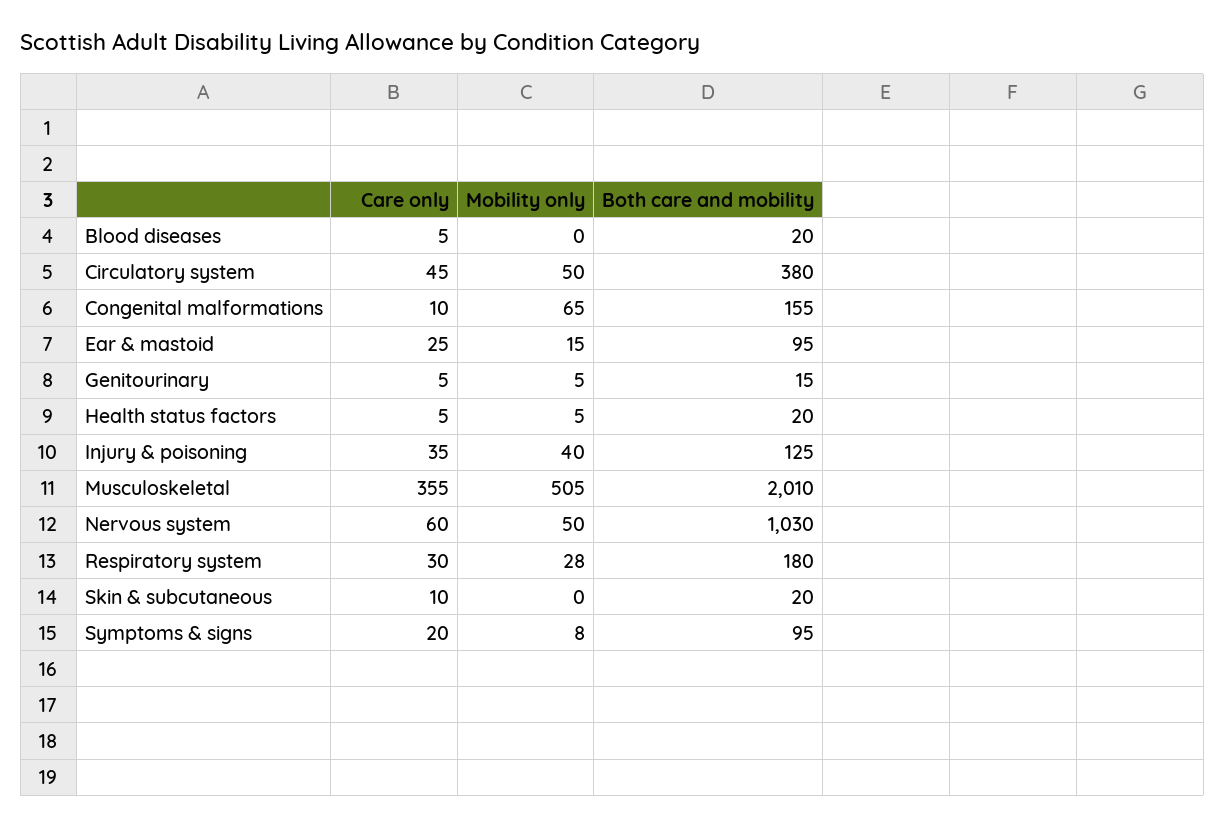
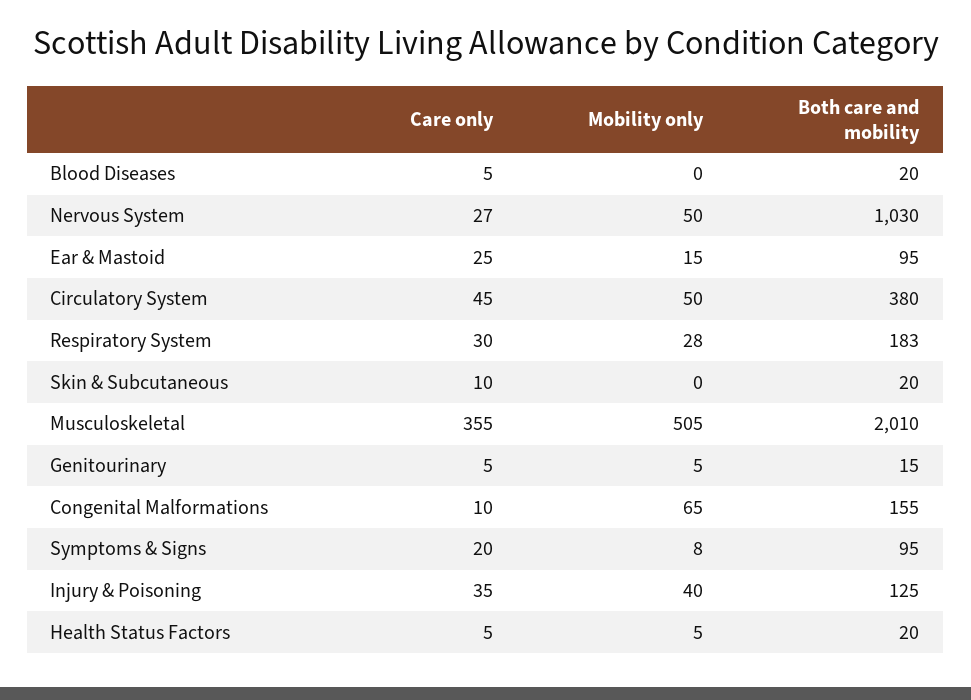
Care only, Nervous system: 60 -> 27
Both care and mobility, Respiratory system: 180 -> 183

